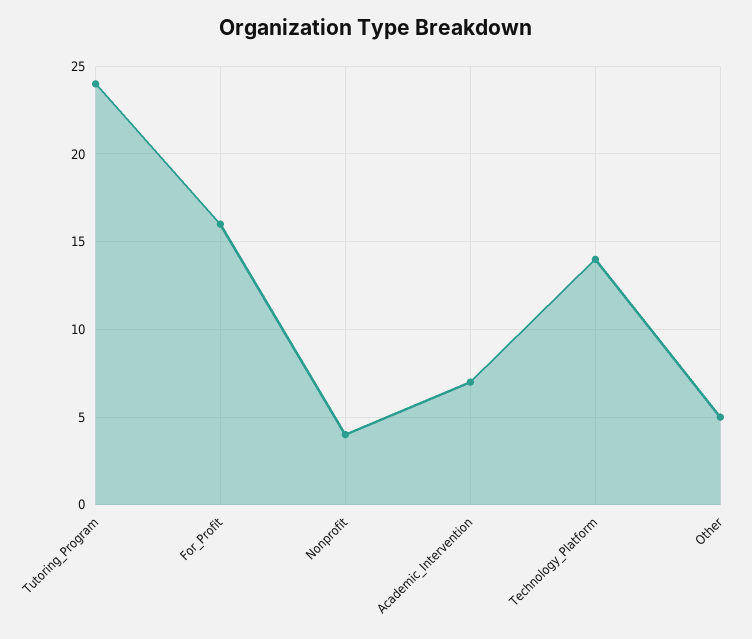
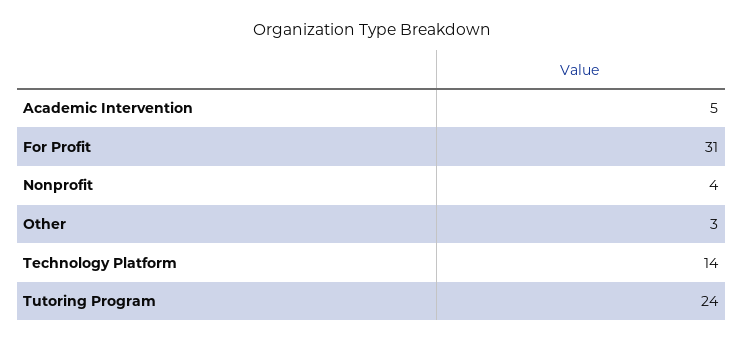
For_Profit: 16 -> 31
Academic_Intervention: 7 -> 5
Other: 5 -> 3

